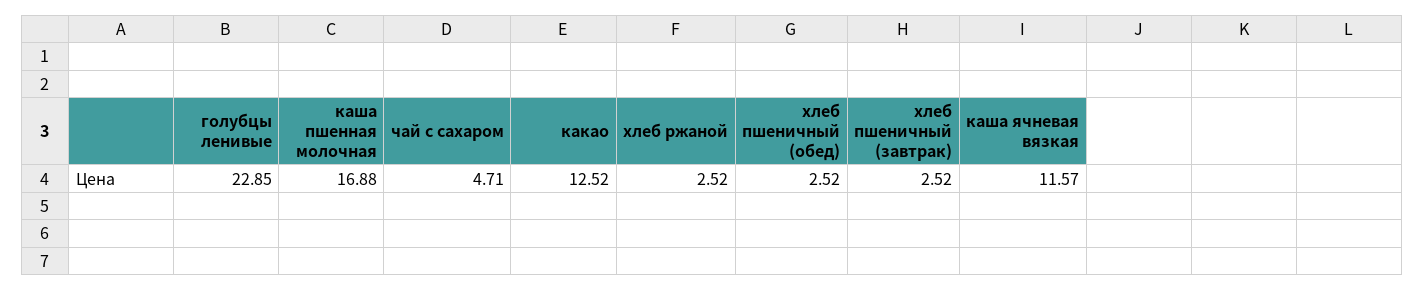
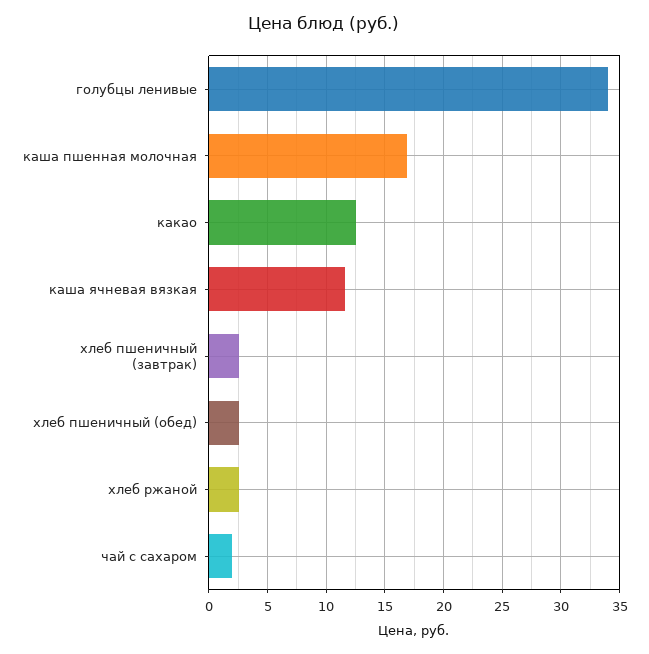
голубцы ленивые: 22.85 -> 34
чай с сахаром: 4.71 -> 2

